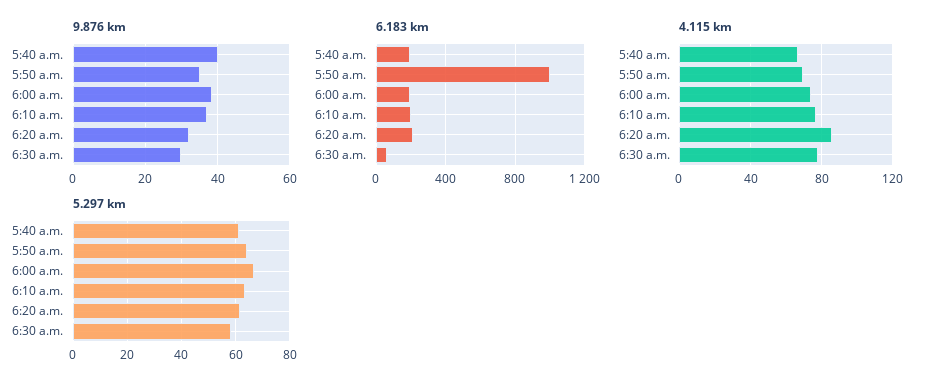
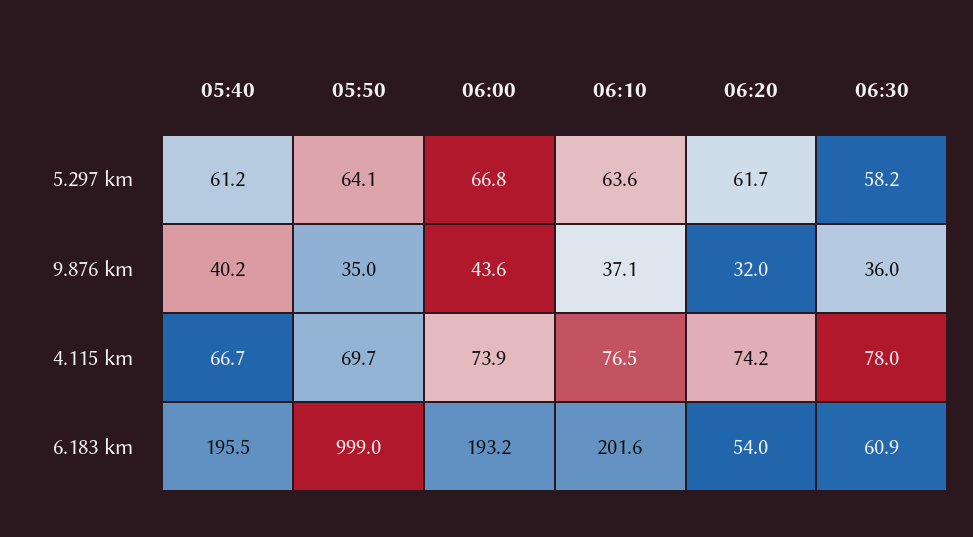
9.876 km, 6:00 a.m.: 38 -> 43.6
9.876 km, 6:30 a.m.: 30 -> 36
6.183 km, 6:20 a.m.: 200 -> 54
4.115 km, 6:20 a.m.: 85 -> 74.2

